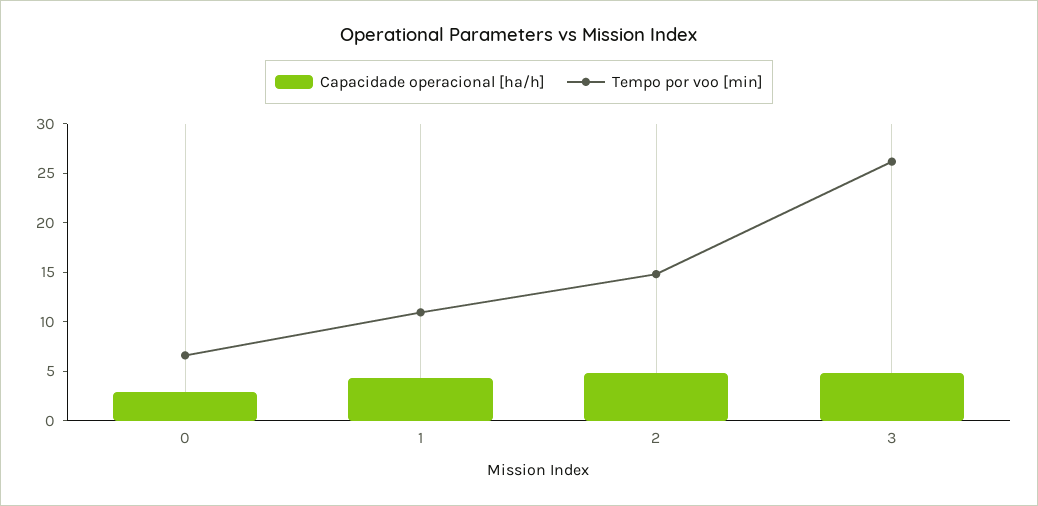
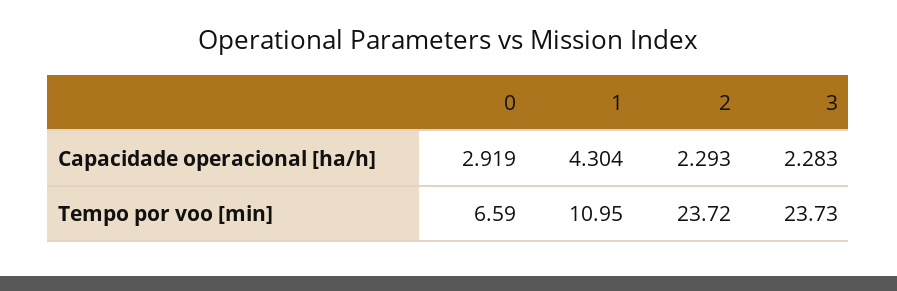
Capacidade operacional [ha/h], 2: 5 -> 2.293
Tempo por voo [min], 2: 15 -> 23.72
Capacidade operacional [ha/h], 3: 5 -> 2.283
Tempo por voo [min], 3: 26 -> 23.73

